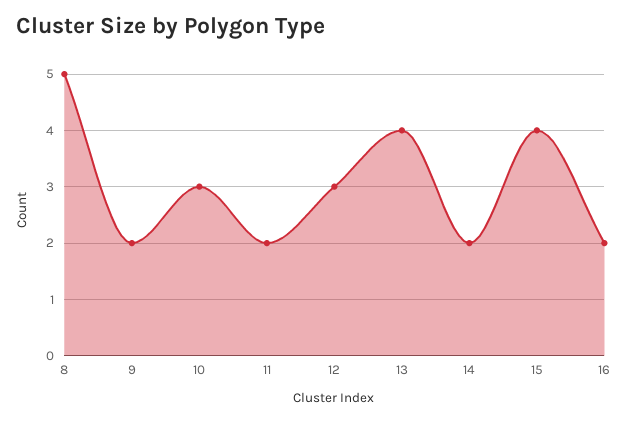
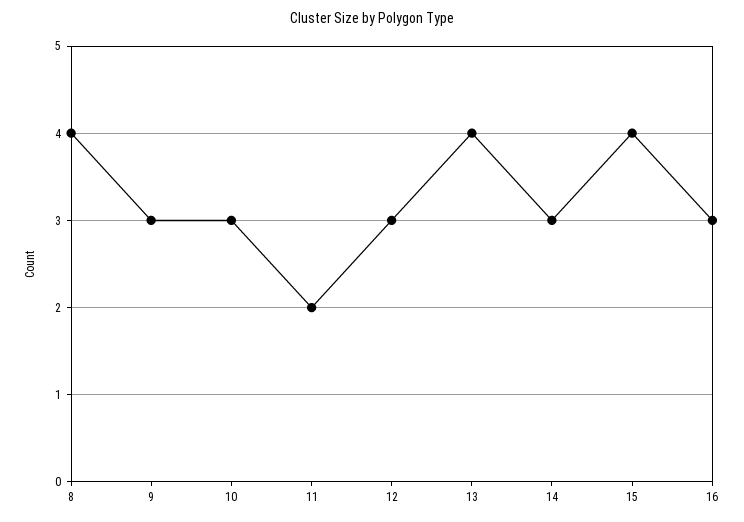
8: 5 -> 4
9: 2 -> 3
14: 2 -> 3
16: 2 -> 3

